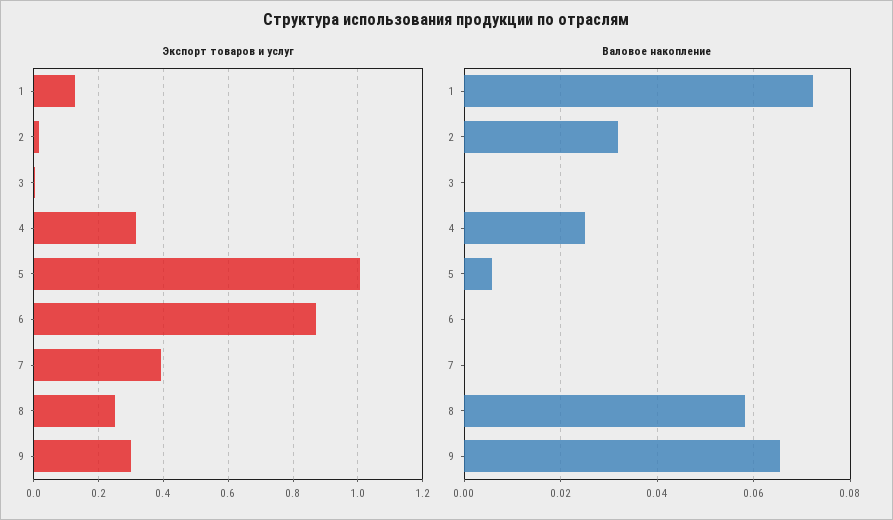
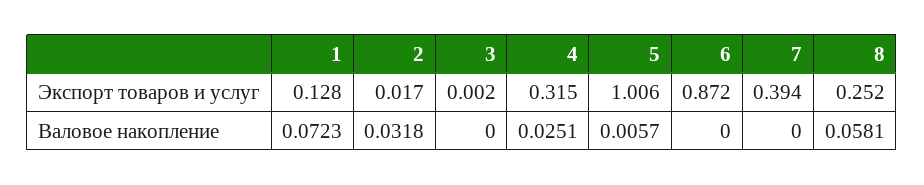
Экспорт товаров и услуг, 9: 0.3 -> none
Валовое накопление, 9: 0.066 -> none

